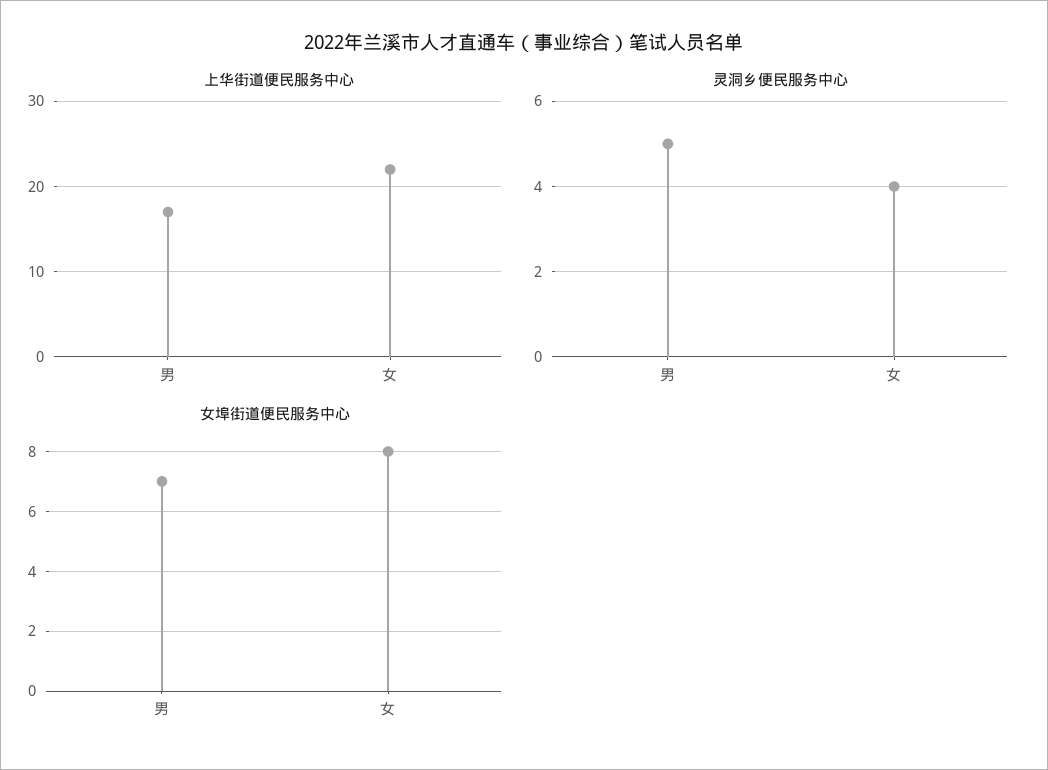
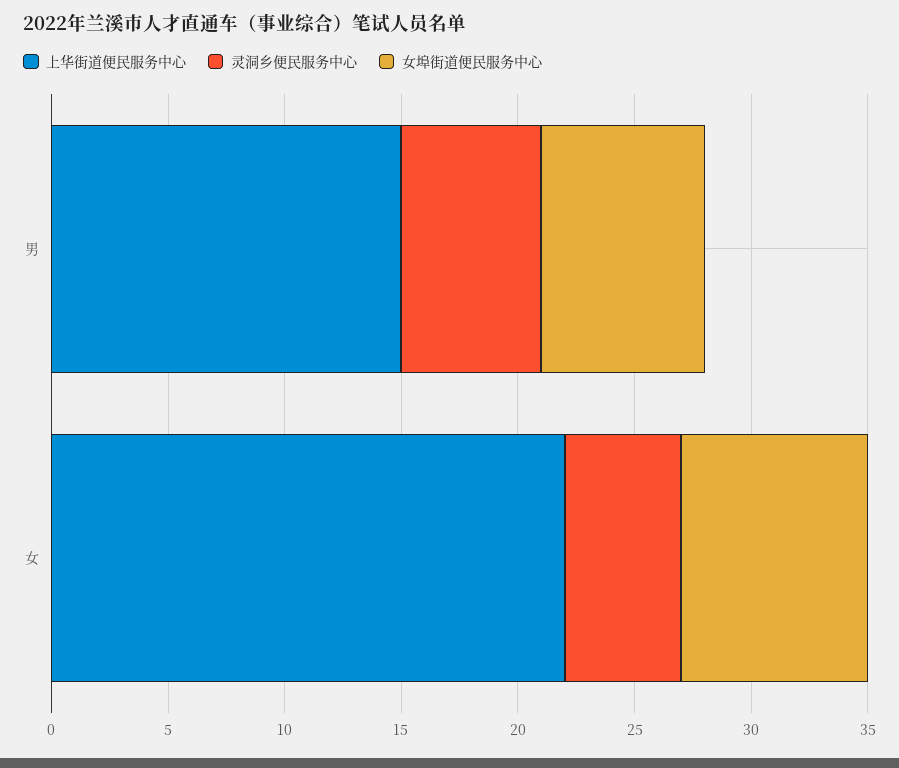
上华街道便民服务中心, 男: 17 -> 15
灵洞乡便民服务中心, 男: 5 -> 6
灵洞乡便民服务中心, 女: 4 -> 5

